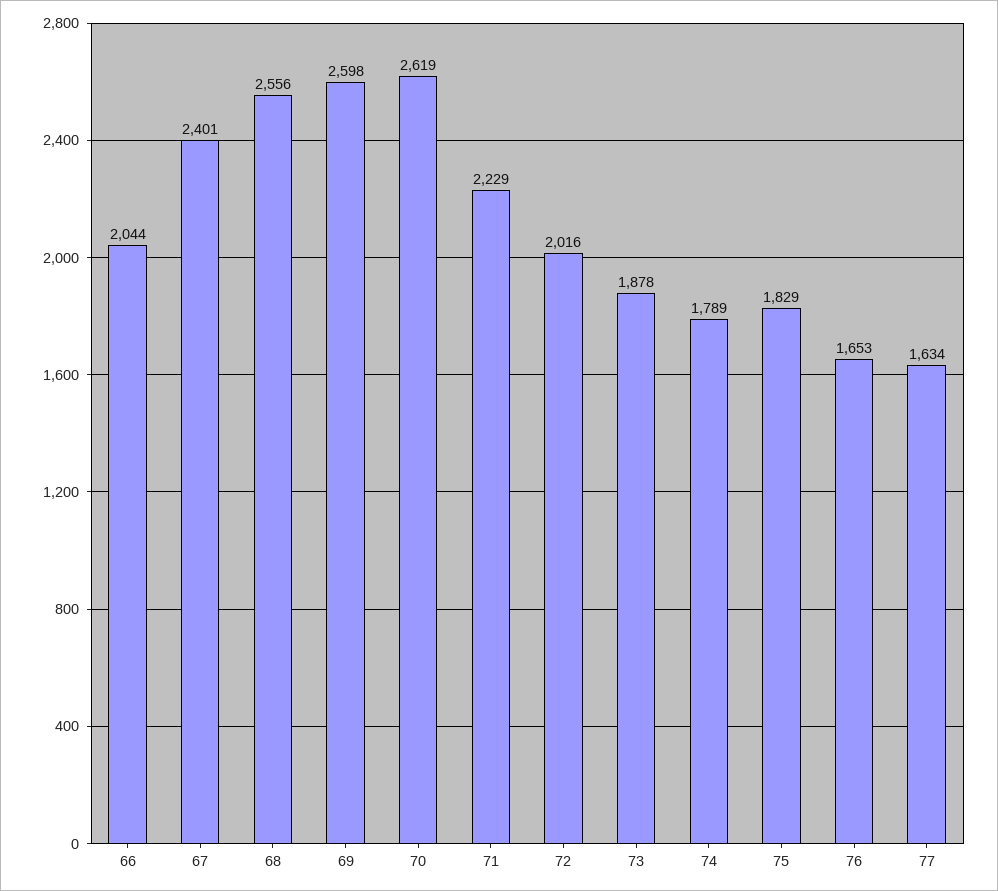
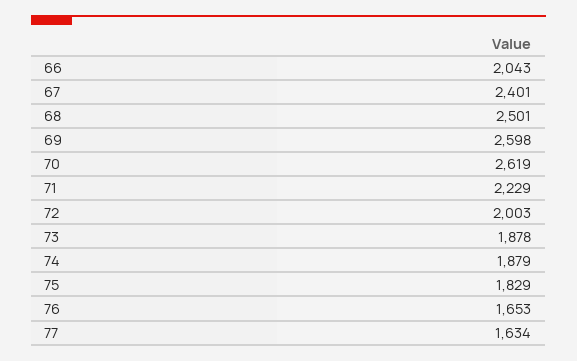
66: 2044 -> 2043
68: 2556 -> 2501
72: 2016 -> 2003
74: 1789 -> 1879

